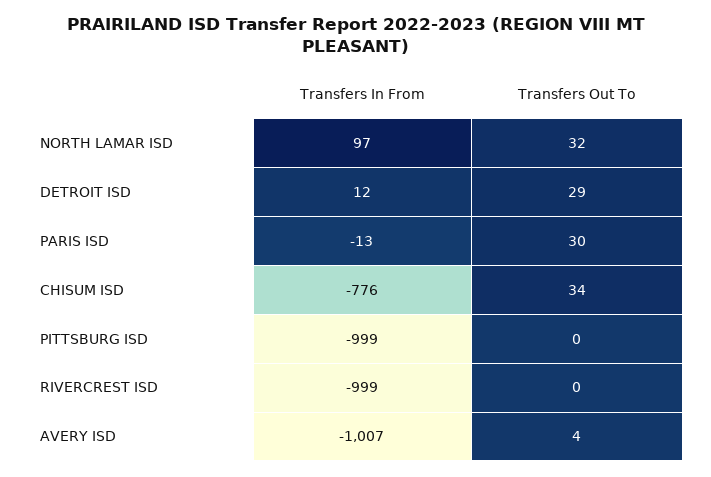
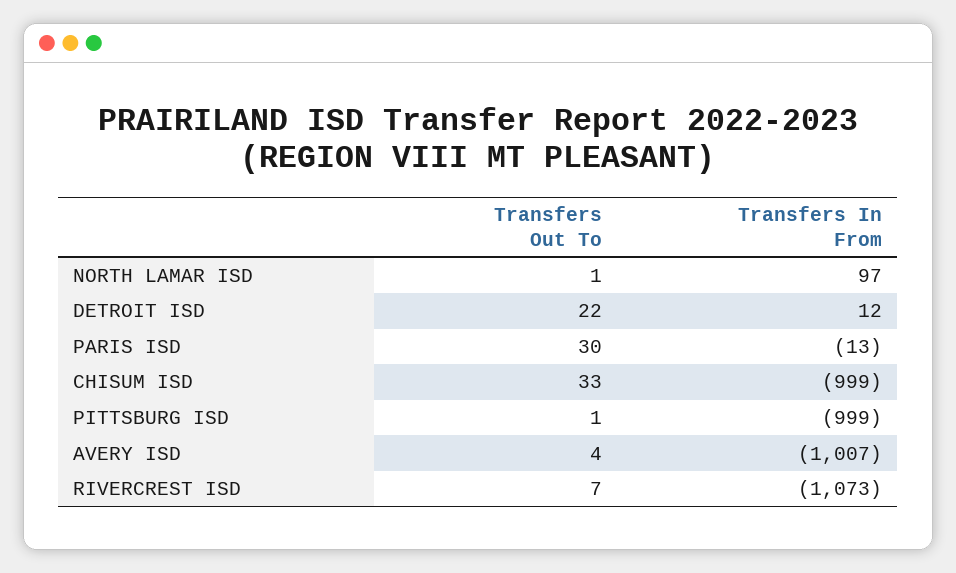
Transfers Out To, NORTH LAMAR ISD: 32 -> 1
Transfers Out To, DETROIT ISD: 29 -> 22
Transfers In From, CHISUM ISD: -776 -> -999
Transfers Out To, CHISUM ISD: 34 -> 33
Transfers Out To, PITTSBURG ISD: 0 -> 1
Transfers In From, RIVERCREST ISD: -999 -> -1073
Transfers Out To, RIVERCREST ISD: 0 -> 7

